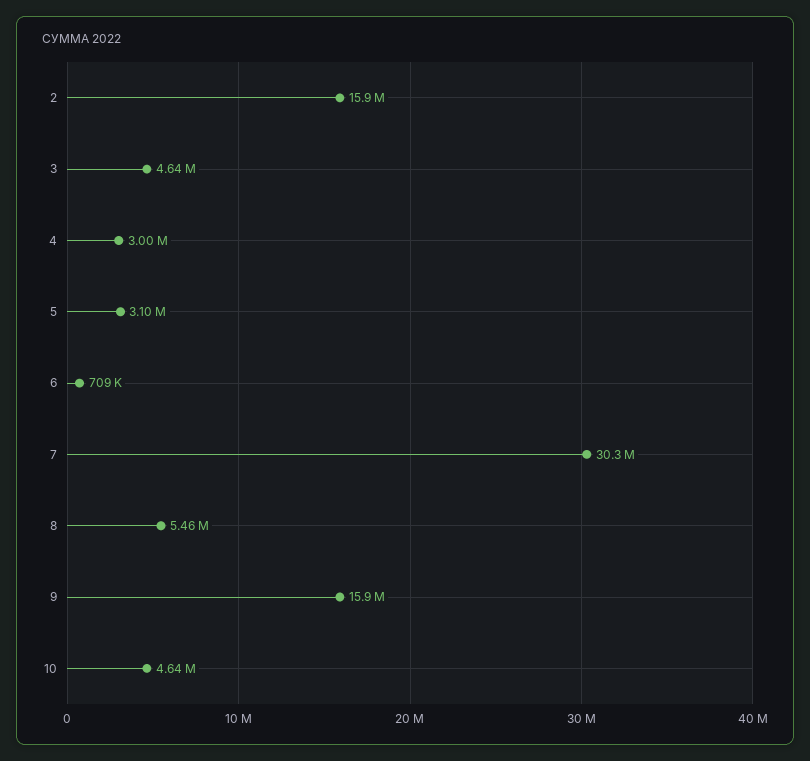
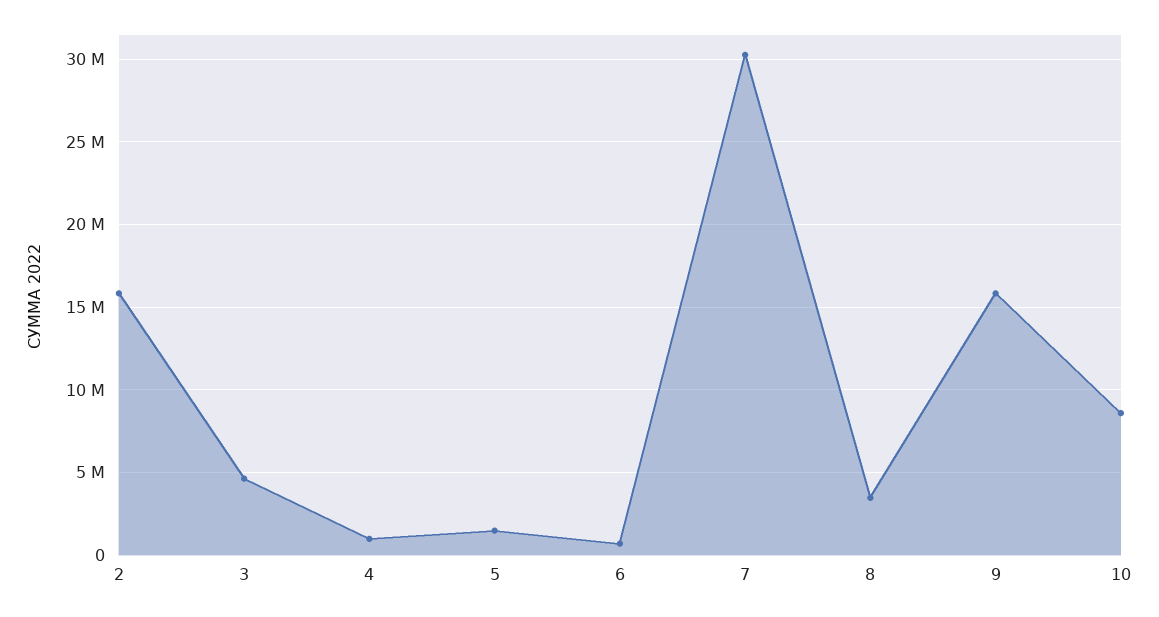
4: 3000000 -> 1000000
5: 3100000 -> 1500000
8: 5460000 -> 3500000
10: 4640000 -> 8500000

